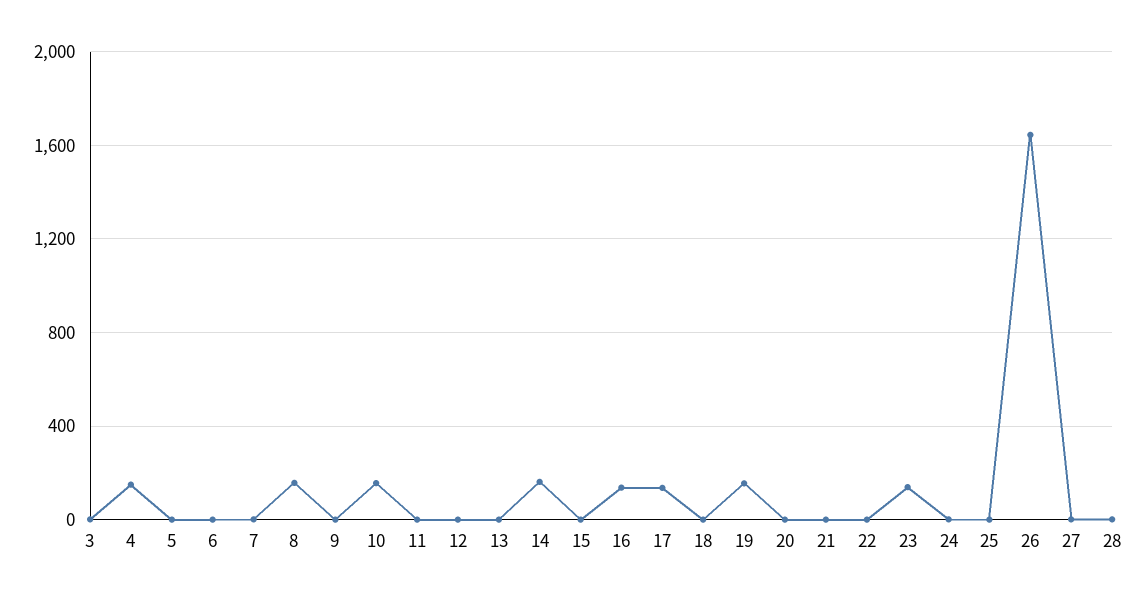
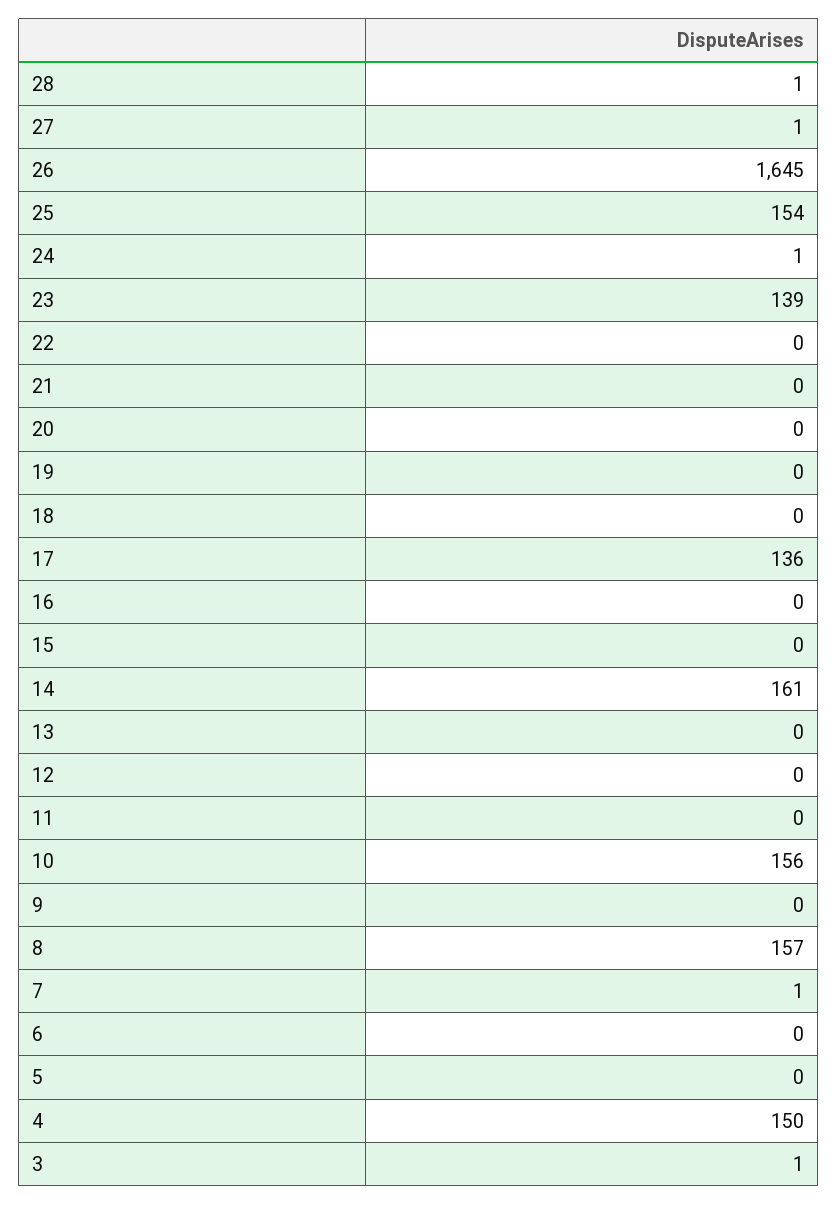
16: 150 -> 0
19: 150 -> 0
25: 0 -> 154

